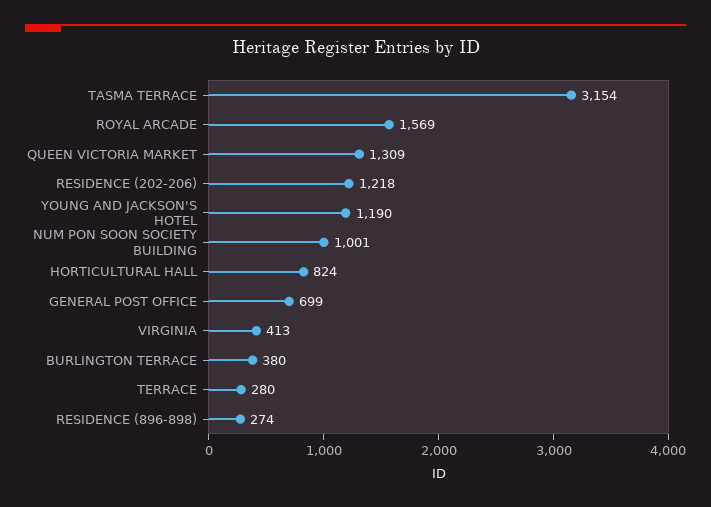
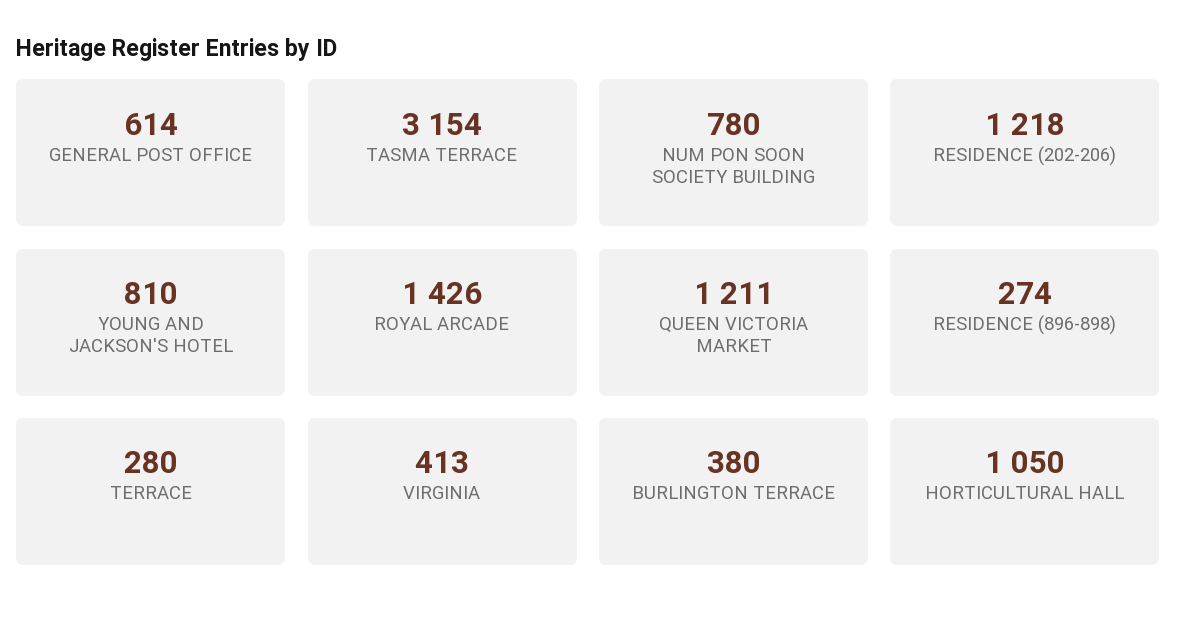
ROYAL ARCADE: 1569 -> 1426
QUEEN VICTORIA MARKET: 1309 -> 1211
YOUNG AND JACKSON'S HOTEL: 1190 -> 810
NUM PON SOON SOCIETY BUILDING: 1001 -> 780
HORTICULTURAL HALL: 824 -> 1050
GENERAL POST OFFICE: 699 -> 614

